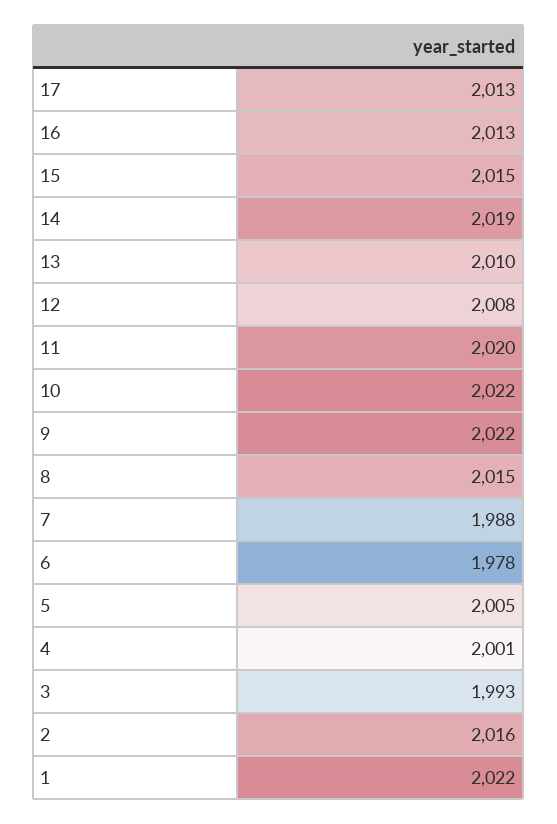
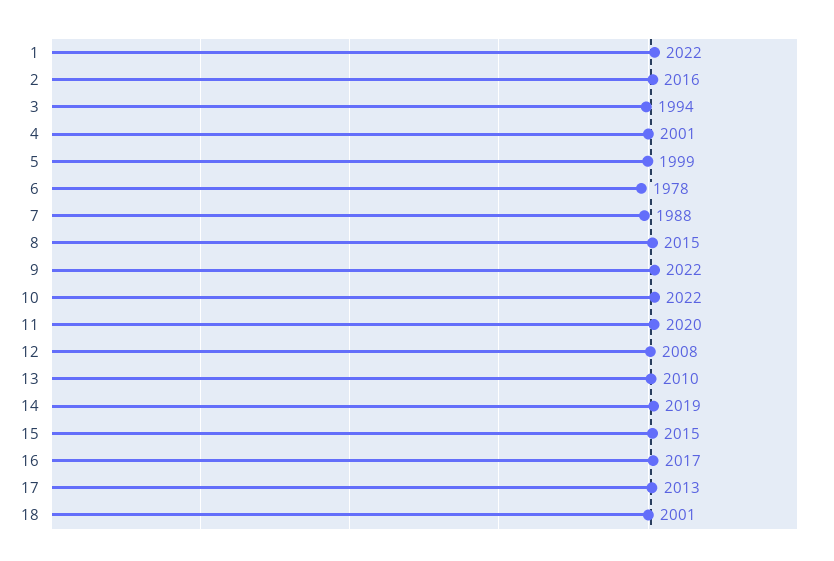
16: 2013 -> 2017
5: 2005 -> 1999
3: 1993 -> 1994
18: none -> 2001

